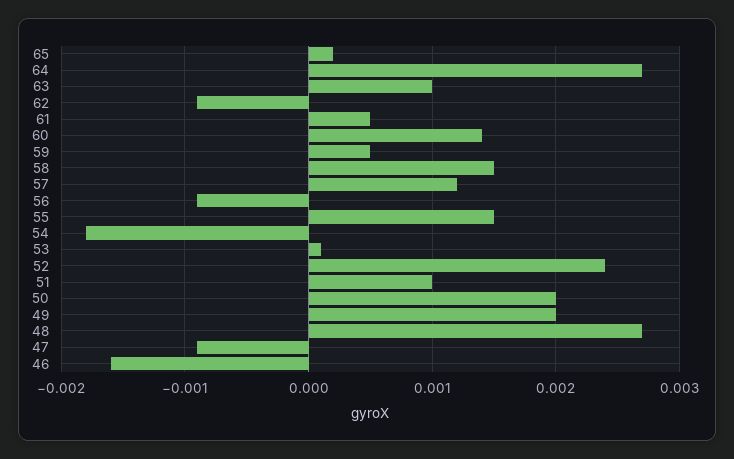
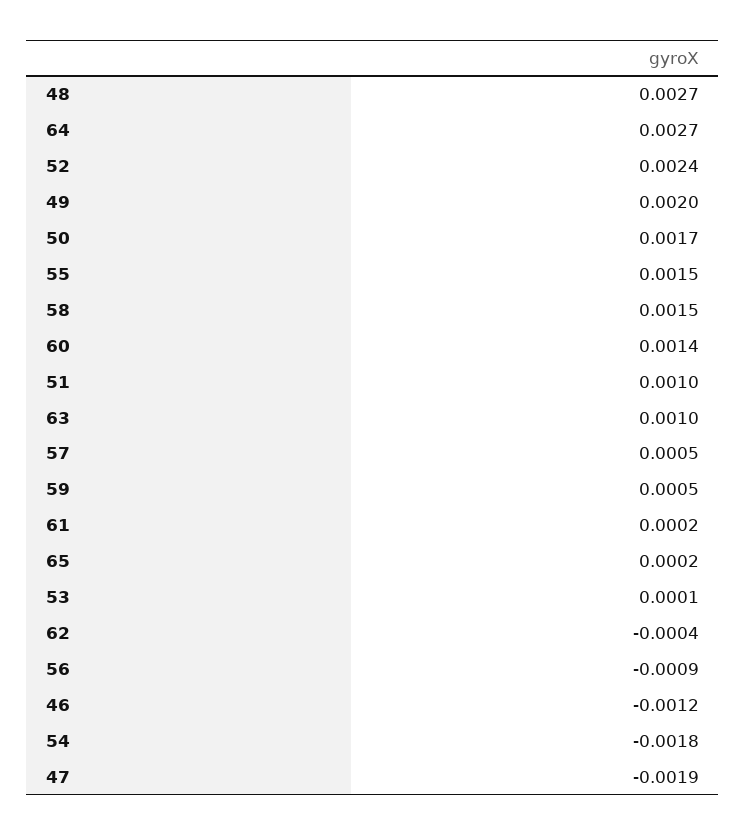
62: -0.0009 -> -0.0004
61: 0.0005 -> 0.0002
57: 0.0012 -> 0.0005
50: 0.002 -> 0.0017
47: -0.0009 -> -0.0019
46: -0.0016 -> -0.0012

